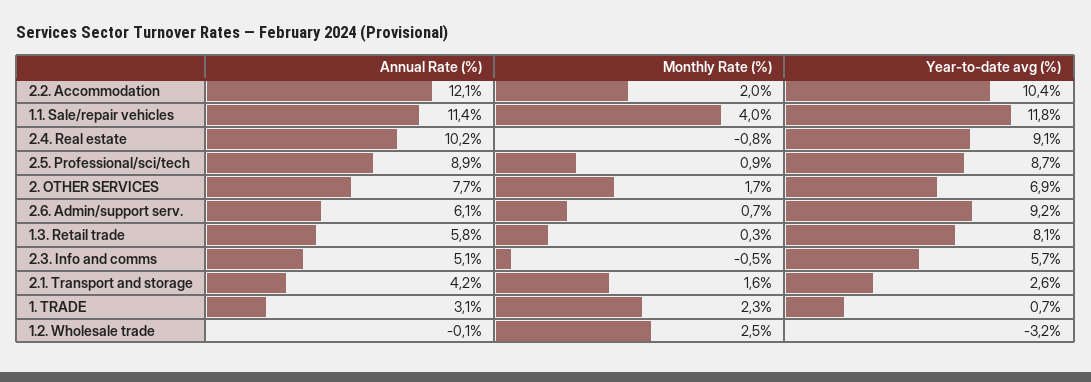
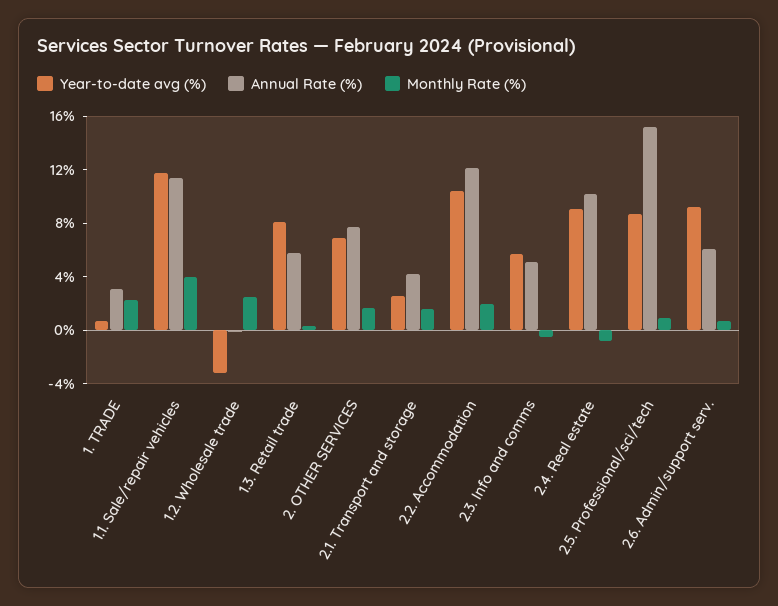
Annual Rate (%), 2.5. Professional/sci/tech: 8.9 -> 15

